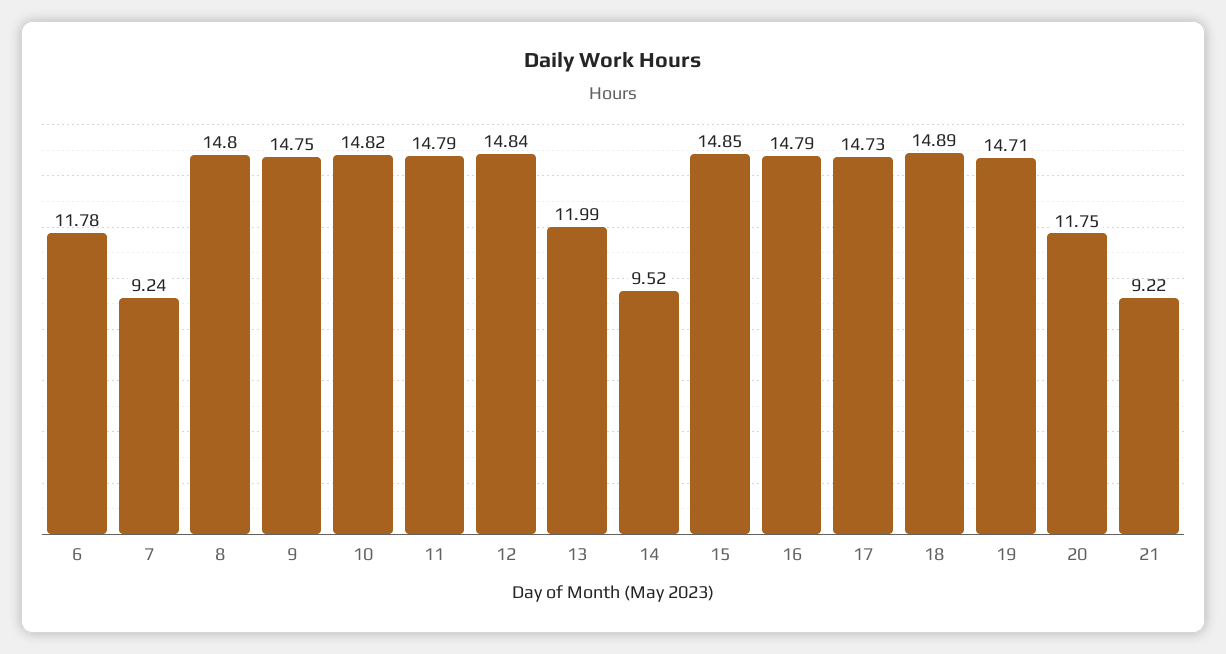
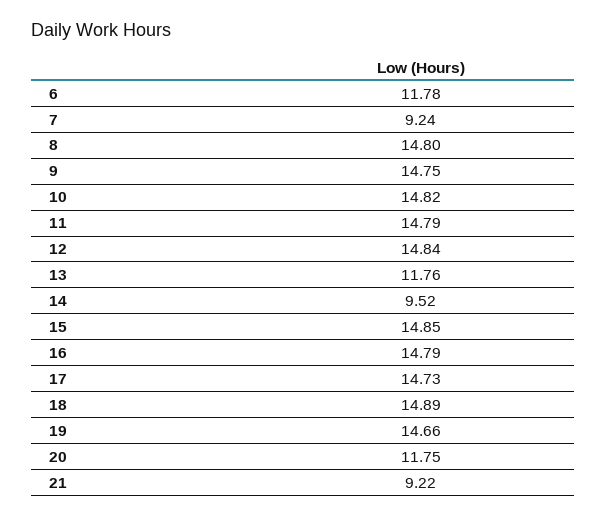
13: 11.99 -> 11.76
19: 14.71 -> 14.66

